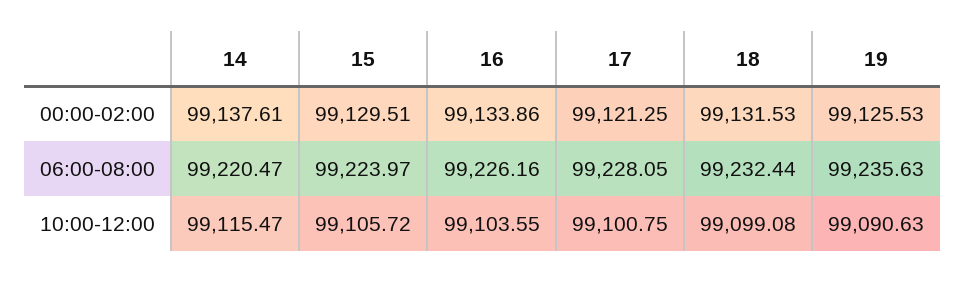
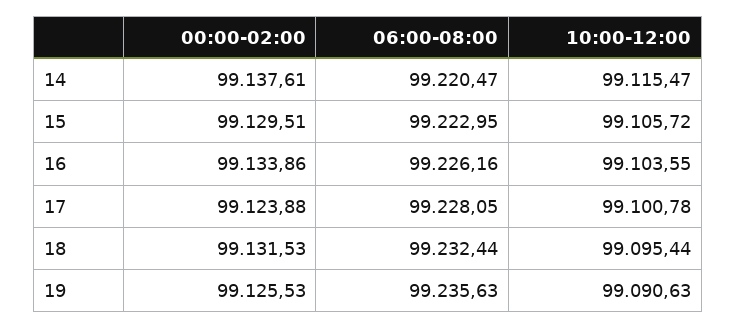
17, 00:00-02:00: 99121.25 -> 99123.88
15, 06:00-08:00: 99223.97 -> 99222.95
17, 10:00-12:00: 99100.75 -> 99100.78
18, 10:00-12:00: 99099.08 -> 99095.44

